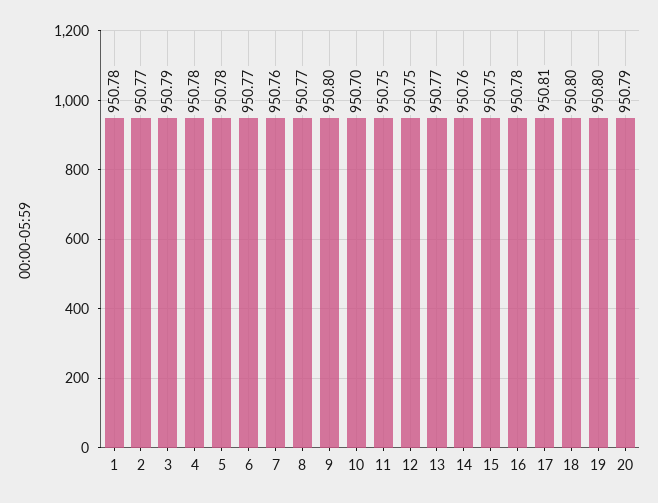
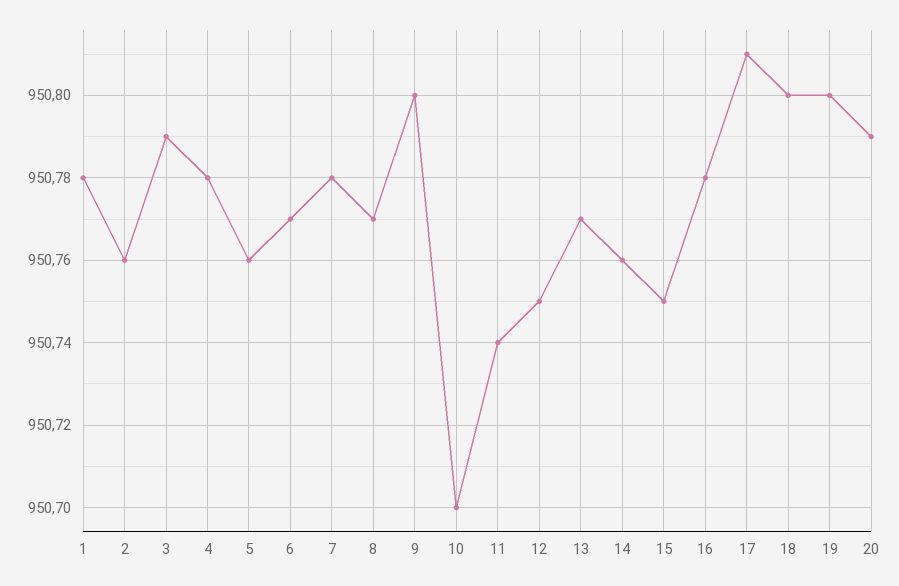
2: 950.77 -> 950.76
5: 950.78 -> 950.76
7: 950.76 -> 950.78
11: 950.75 -> 950.74

